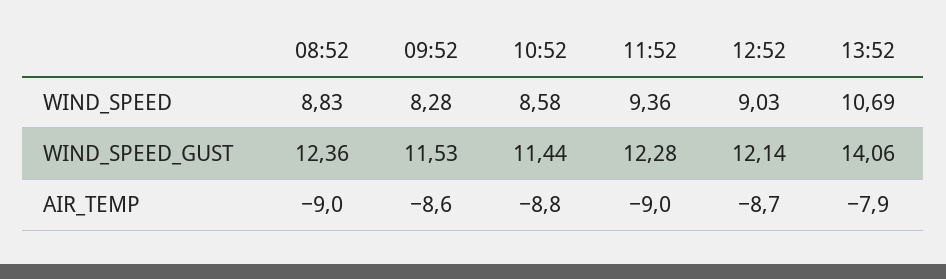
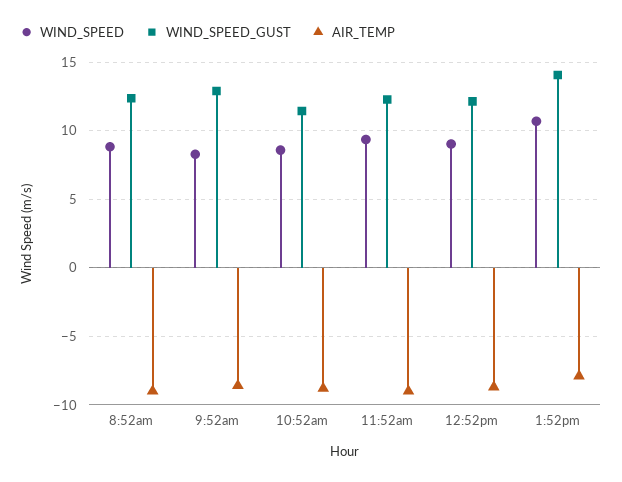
WIND_SPEED_GUST, 09:52: 11.53 -> 13

